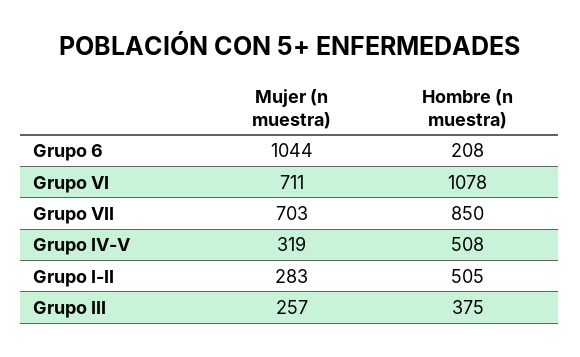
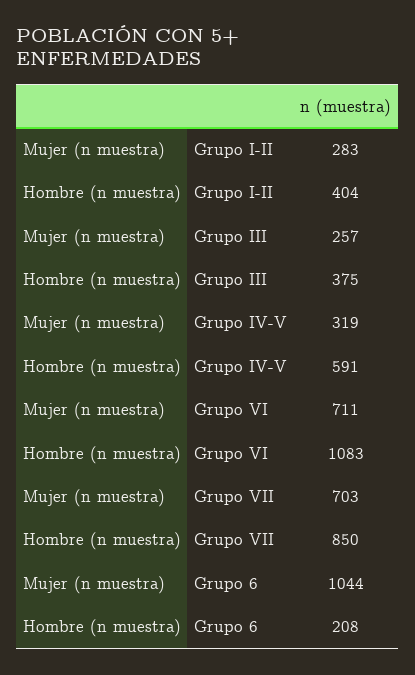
Hombre (n muestra), Grupo VI: 1078 -> 1083
Hombre (n muestra), Grupo IV-V: 508 -> 591
Hombre (n muestra), Grupo I-II: 505 -> 404

